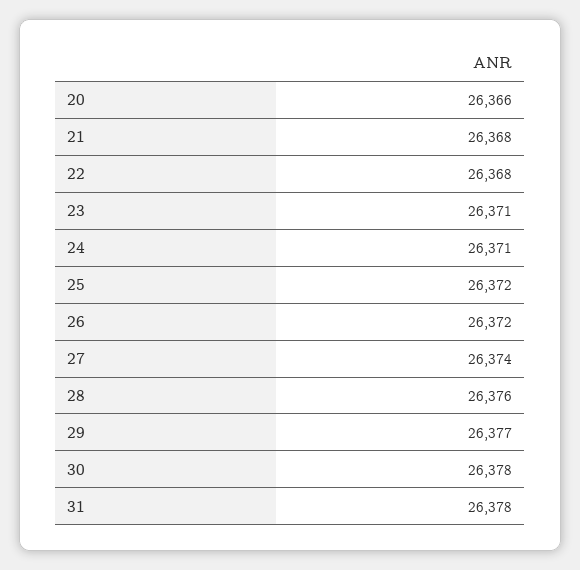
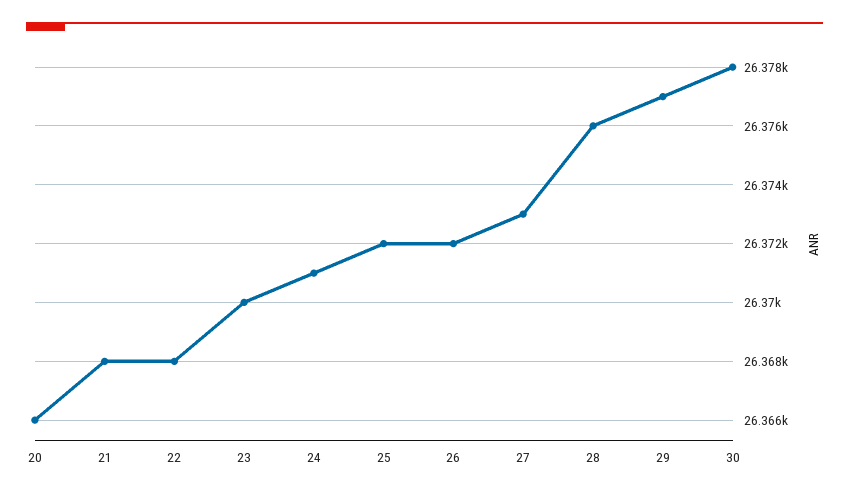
23: 26371 -> 26370
27: 26374 -> 26373
31: 26378 -> none

